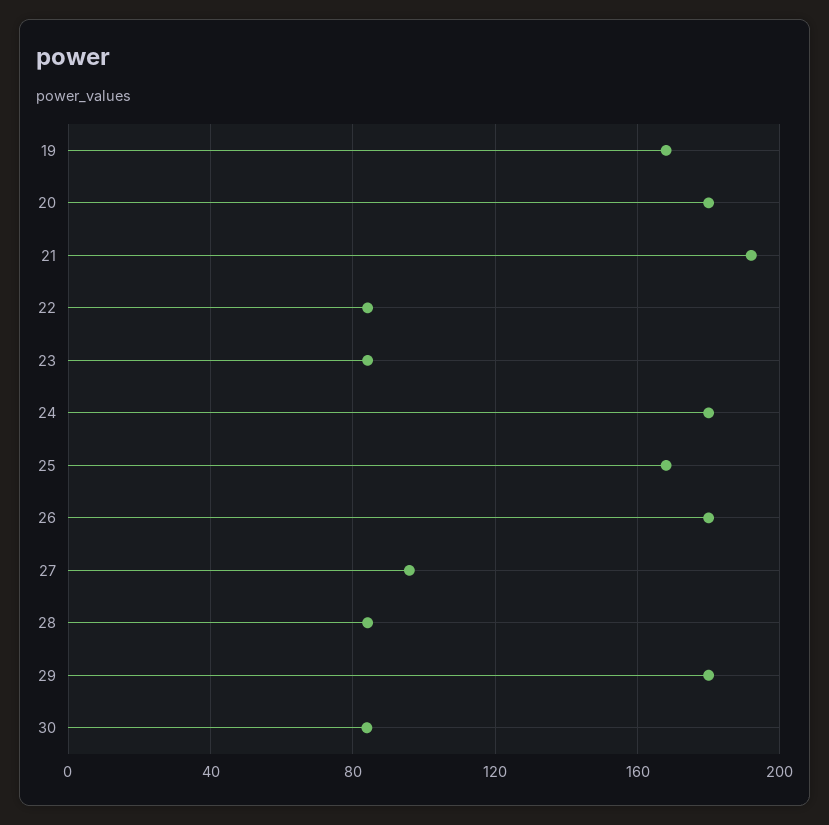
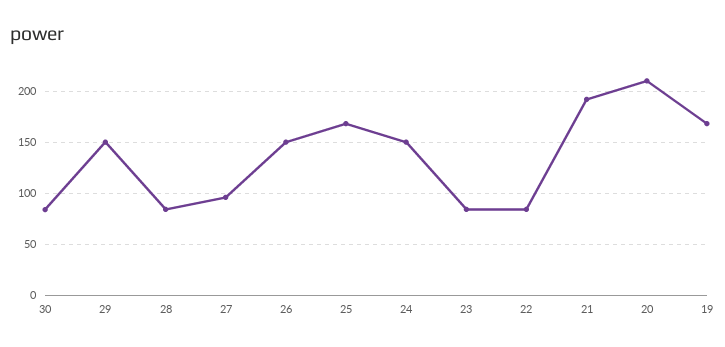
20: 180 -> 210
24: 180 -> 150
26: 180 -> 150
29: 180 -> 150

